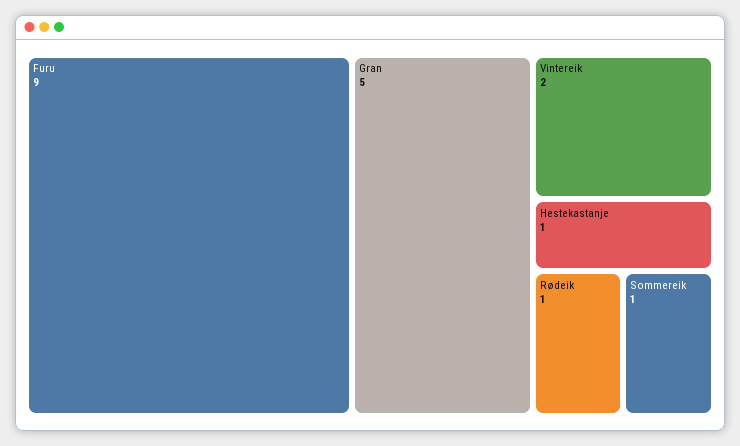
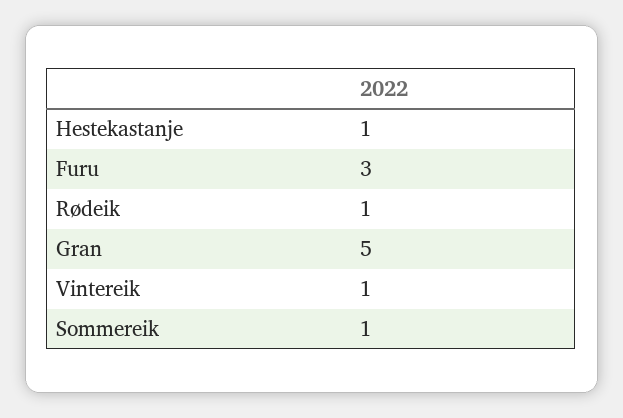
Furu: 9 -> 3
Vintereik: 2 -> 1

